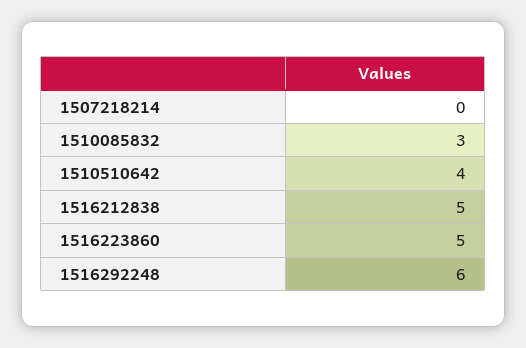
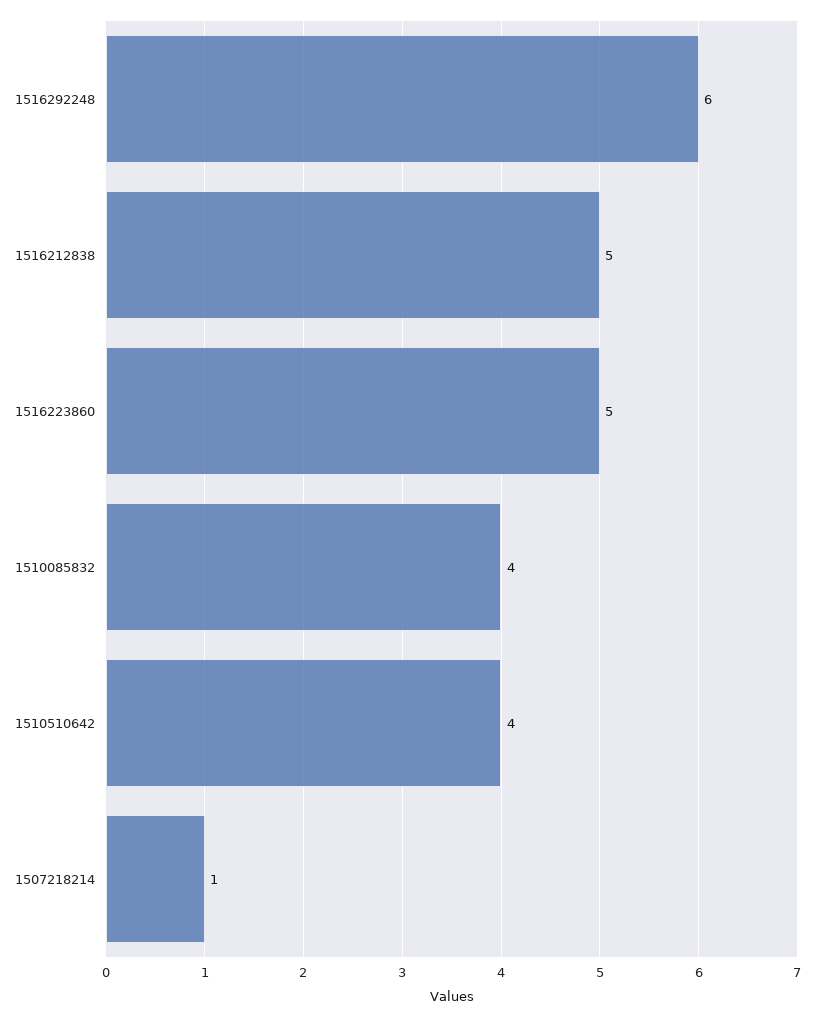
1507218214: 0 -> 1
1510085832: 3 -> 4

